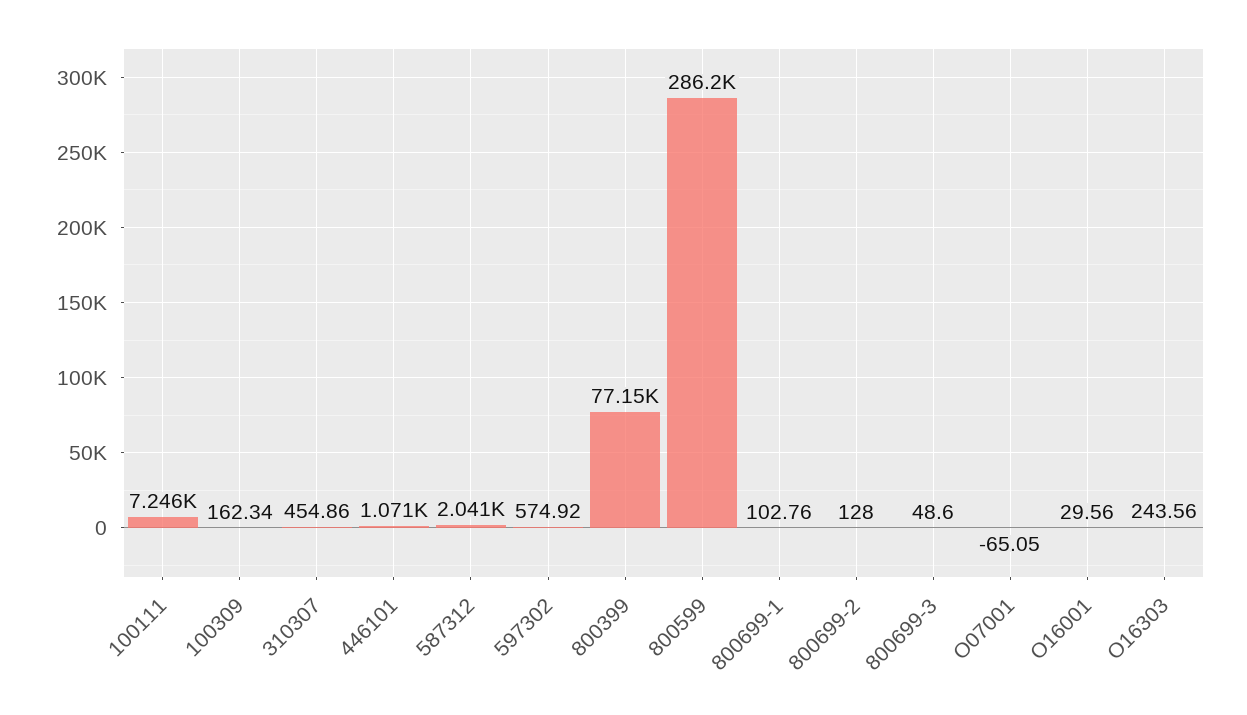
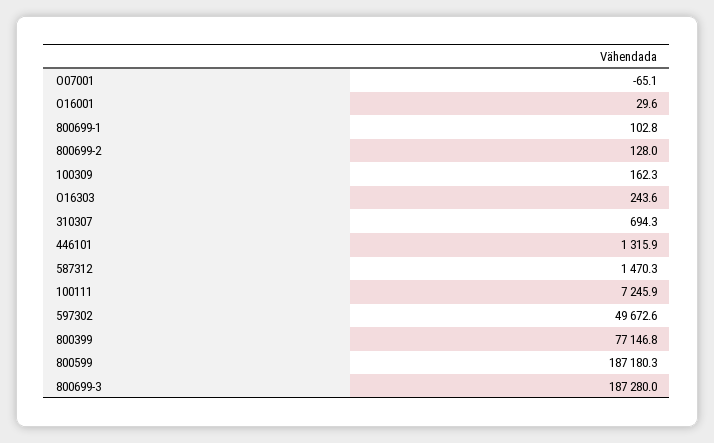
310307: 454.86 -> 694.3
446101: 1071 -> 1315.9
587312: 2041 -> 1470.3
597302: 574.92 -> 49672.6
800599: 286200 -> 187180.3
800699-3: 48.6 -> 187280

